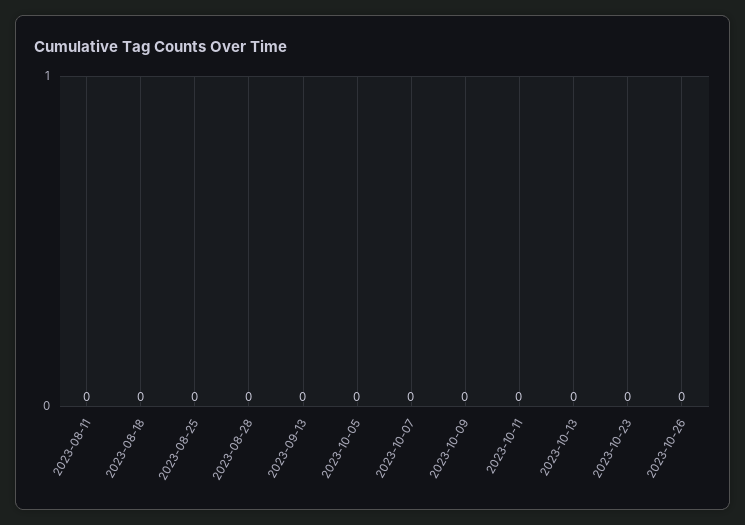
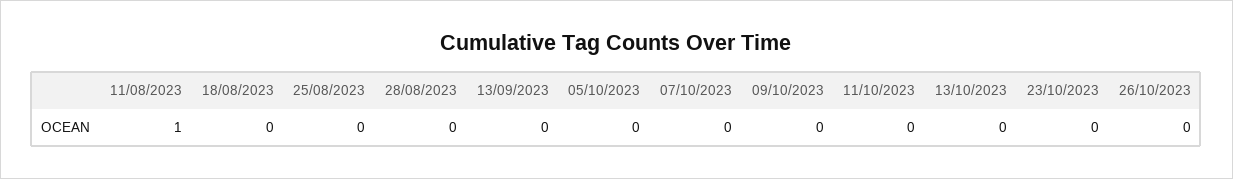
2023-08-11: 0 -> 1

